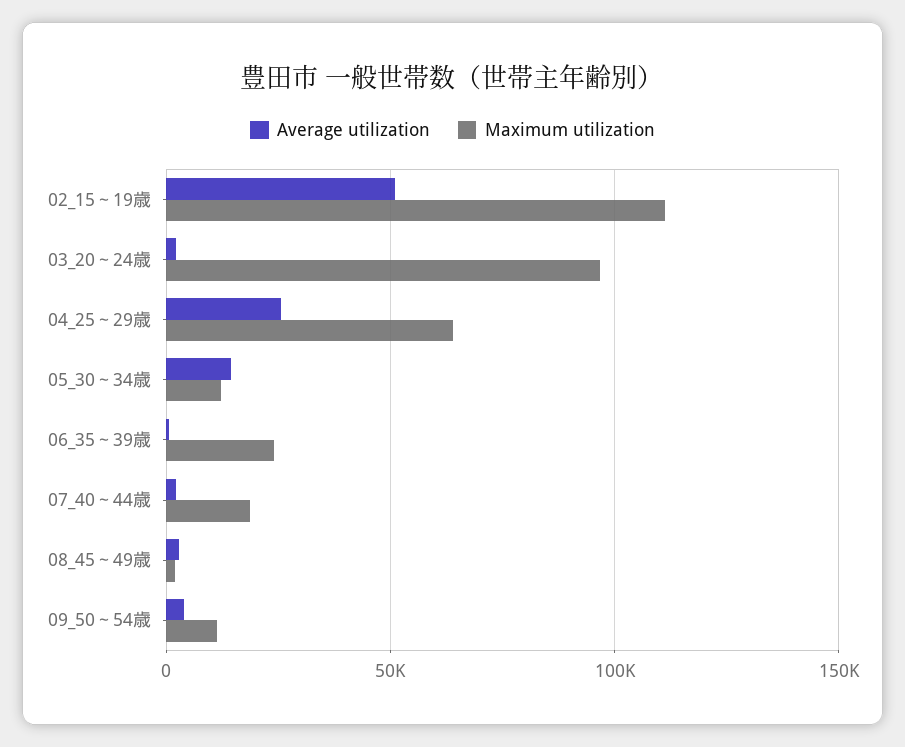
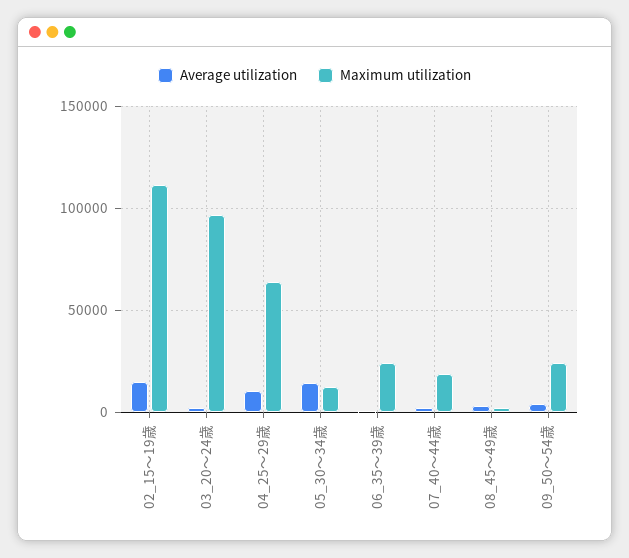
Average utilization, 02_15～19歳: 50000 -> 15000
Average utilization, 04_25～29歳: 25000 -> 10000
Maximum utilization, 09_50～54歳: 10000 -> 25000

